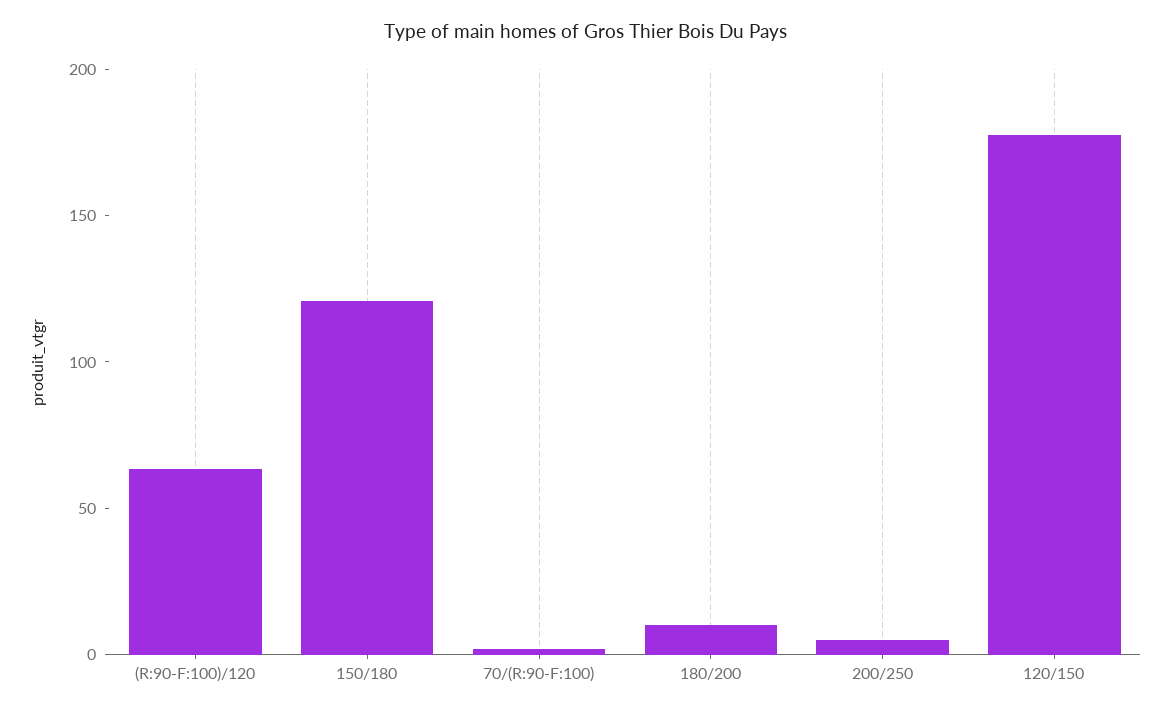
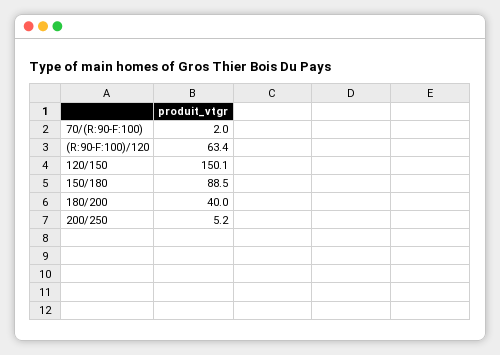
150/180: 120 -> 88.5
180/200: 10 -> 40
120/150: 180 -> 150.1

